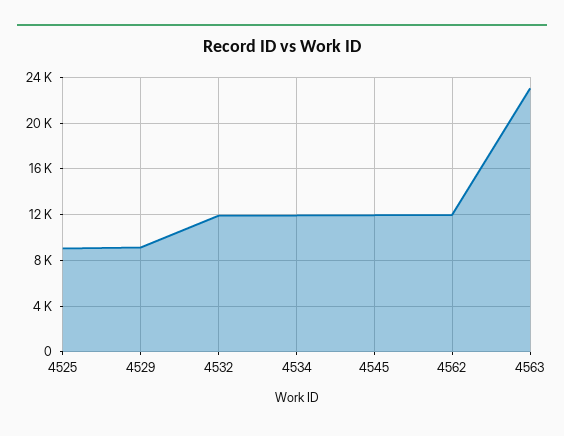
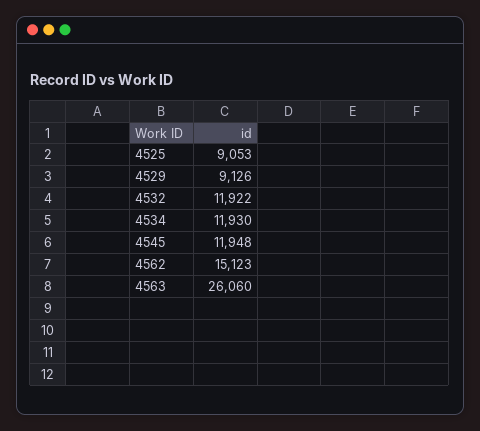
4562: 12000 -> 15123
4563: 23000 -> 26060

